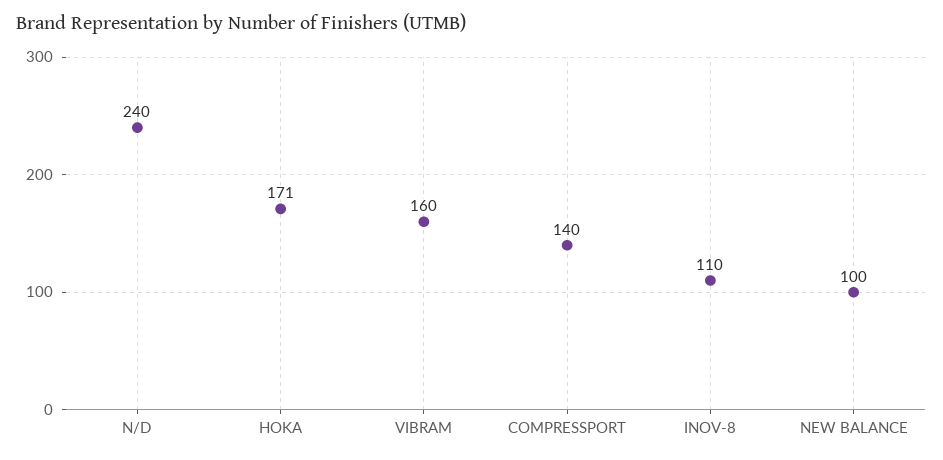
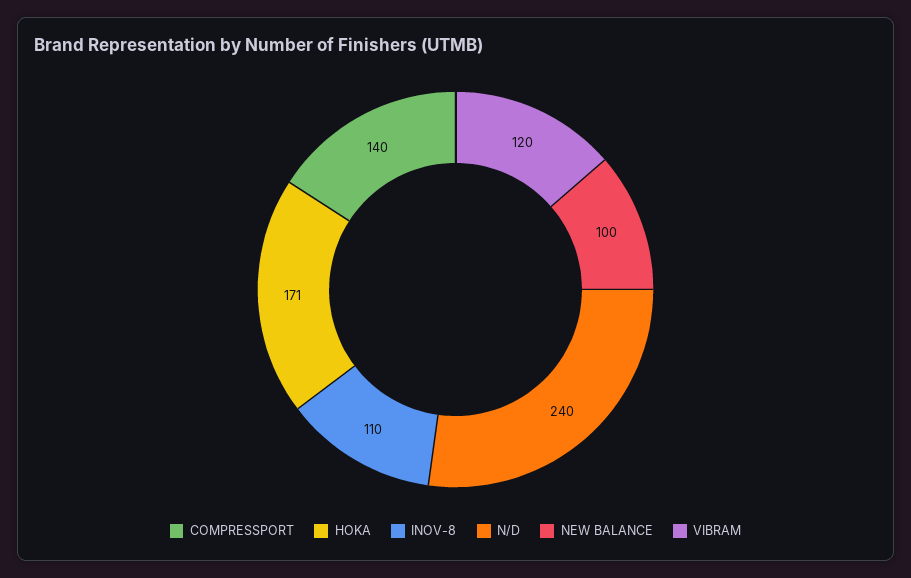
VIBRAM: 160 -> 120

